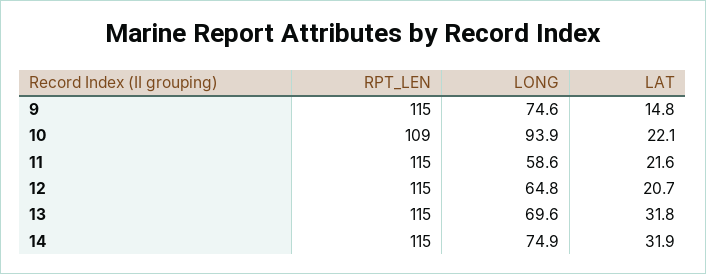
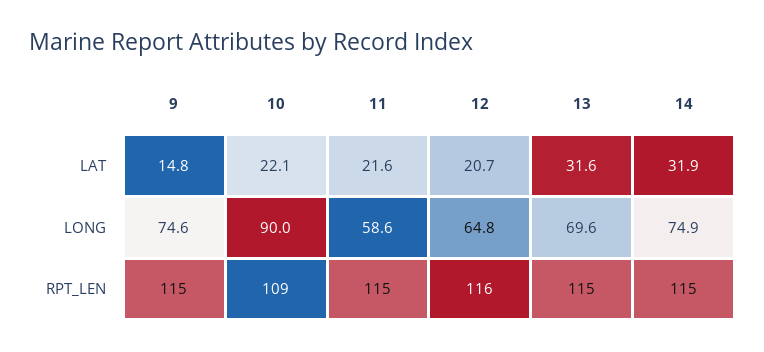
LONG, 10: 93.9 -> 90
RPT_LEN, 12: 115 -> 116
LAT, 13: 31.8 -> 31.6

